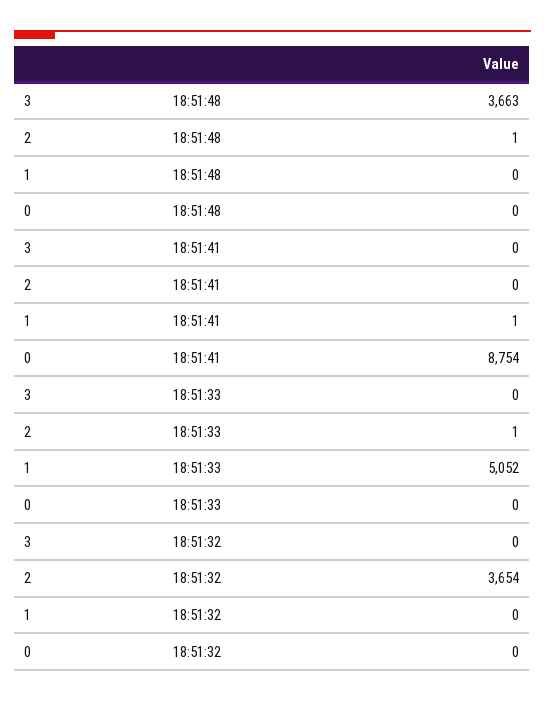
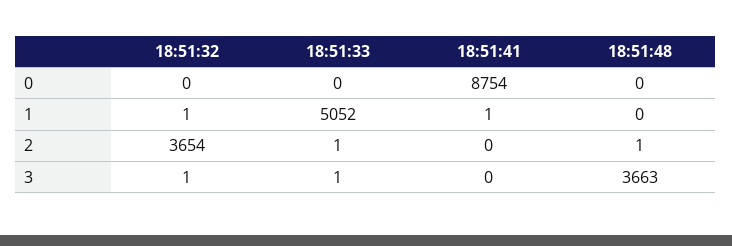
3, 18:51:33: 0 -> 1
3, 18:51:32: 0 -> 1
1, 18:51:32: 0 -> 1

